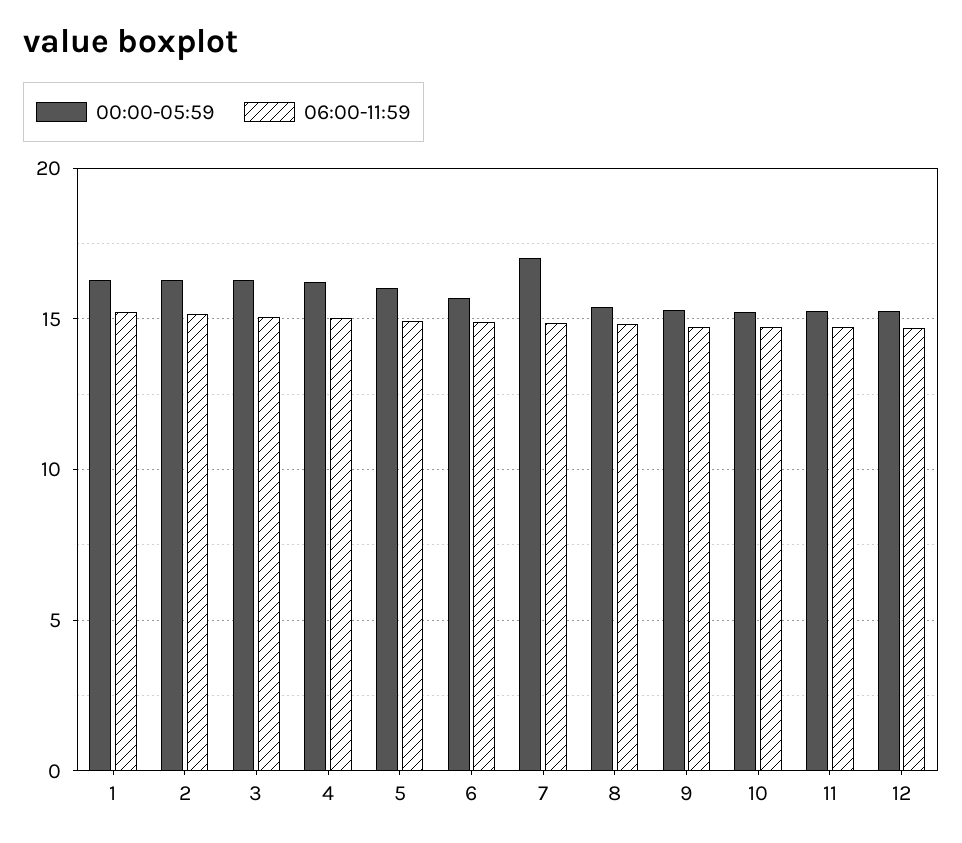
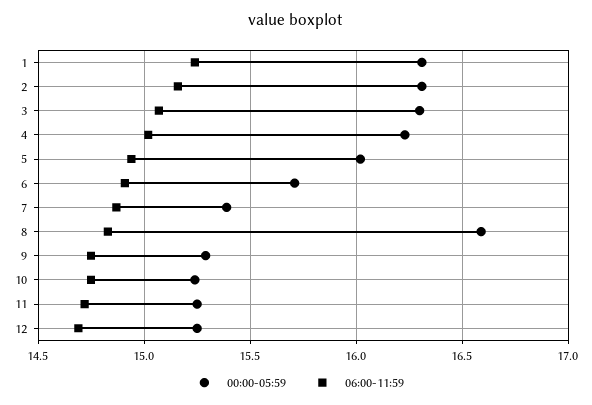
00:00-05:59, 7: 17 -> 15.4
00:00-05:59, 8: 15.5 -> 16.6

